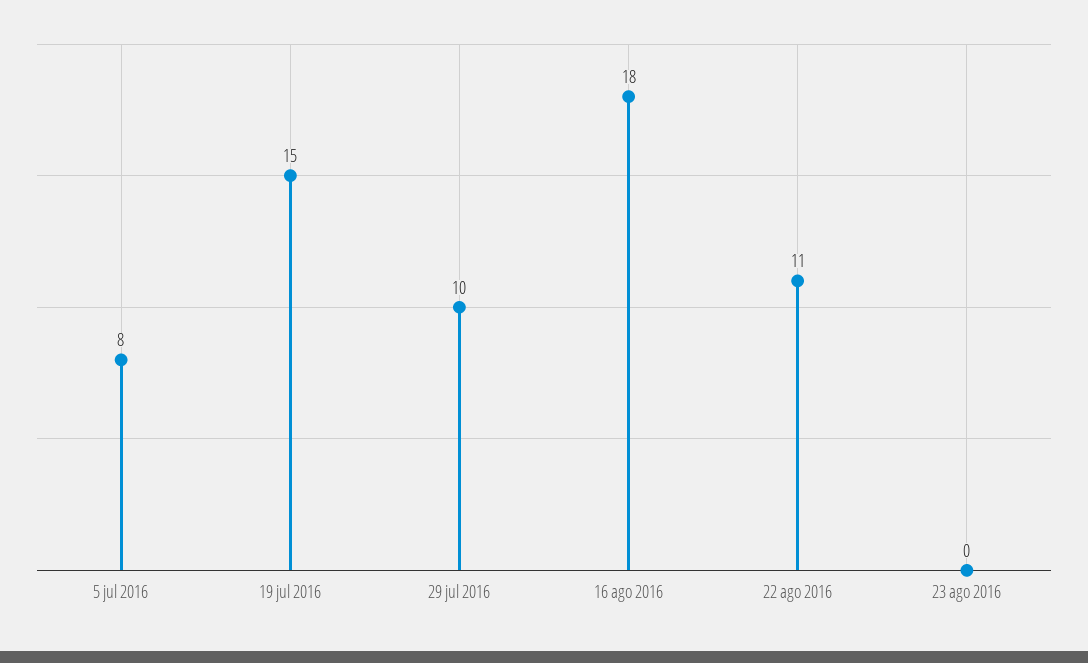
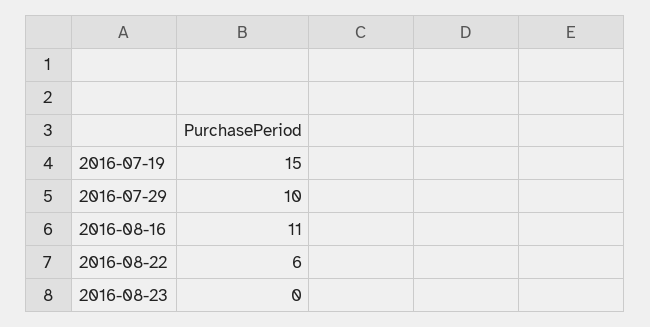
5 jul 2016: 8 -> none
16 ago 2016: 18 -> 11
22 ago 2016: 11 -> 6

